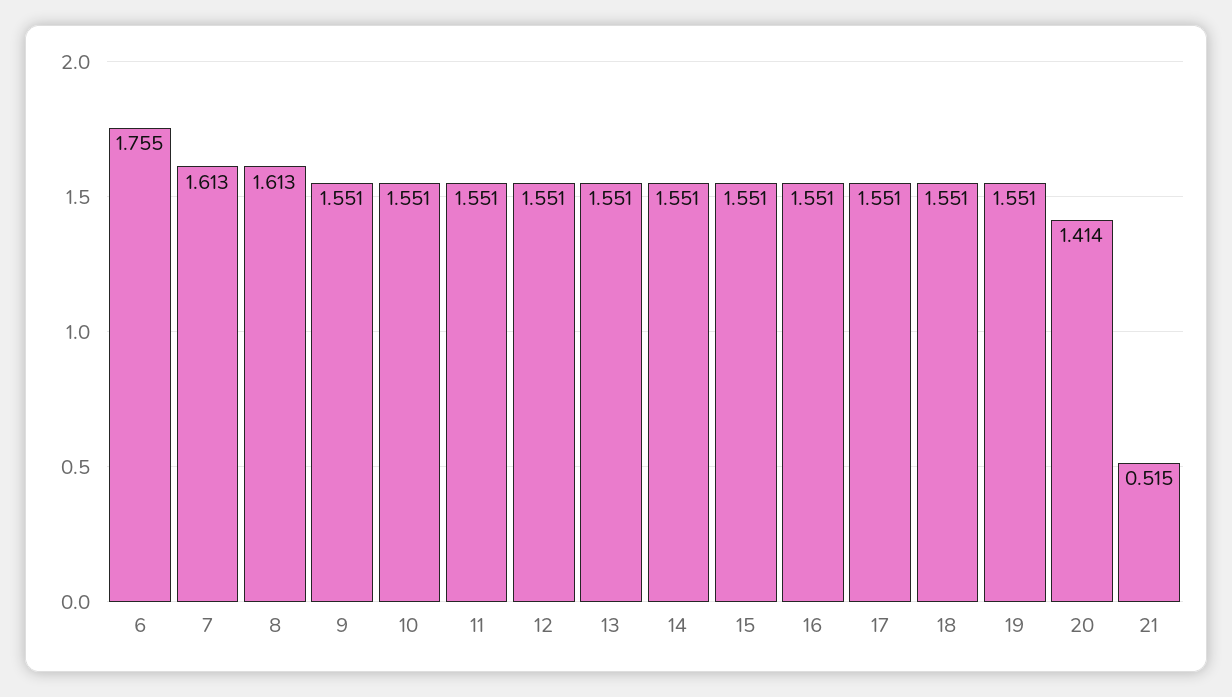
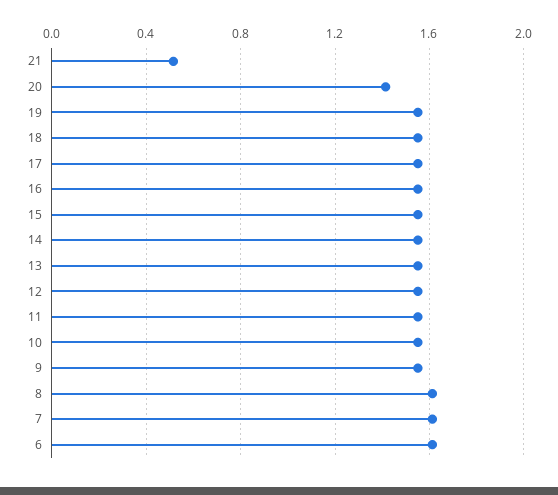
6: 1.755 -> 1.6

